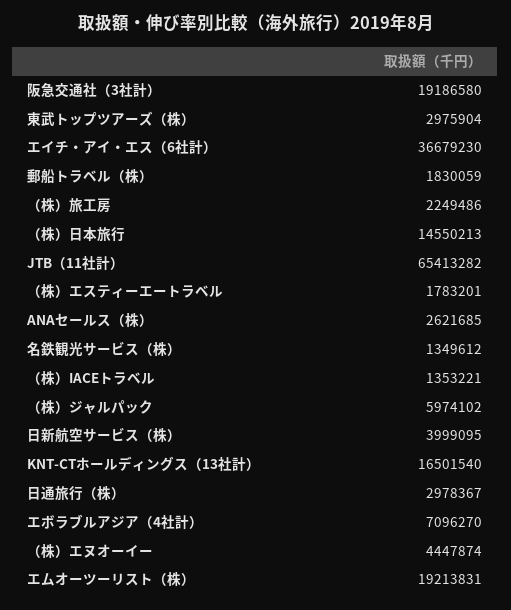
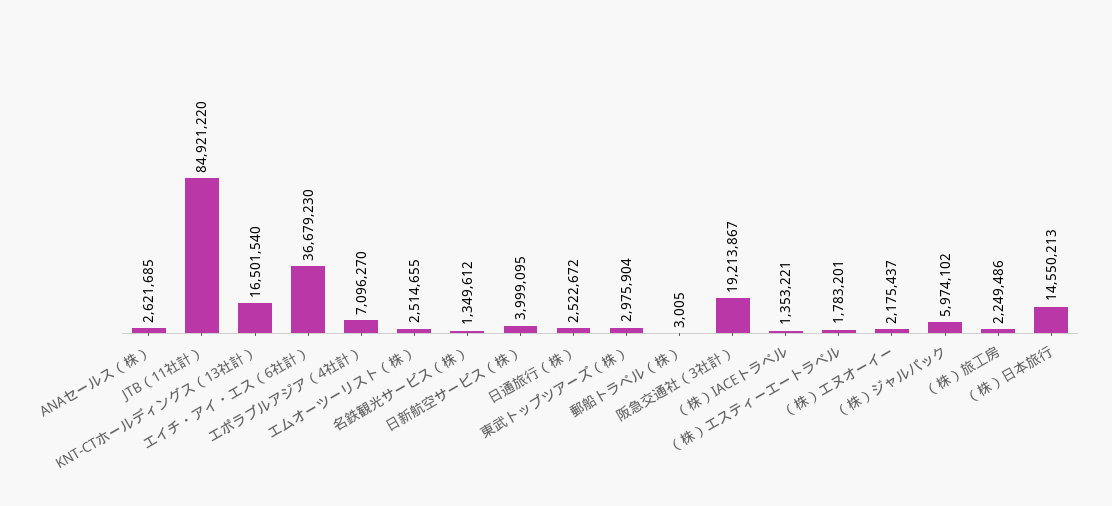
阪急交通社（3社計）: 19186580 -> 19213867
郵船トラベル（株）: 1830059 -> 3005
JTB（11社計）: 65413282 -> 84921220
日通旅行（株）: 2978367 -> 2522672
（株）エヌオーイー: 4447874 -> 2175437
エムオーツーリスト（株）: 19213831 -> 2514655

